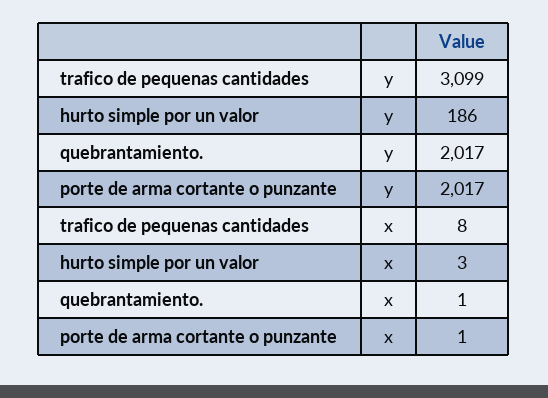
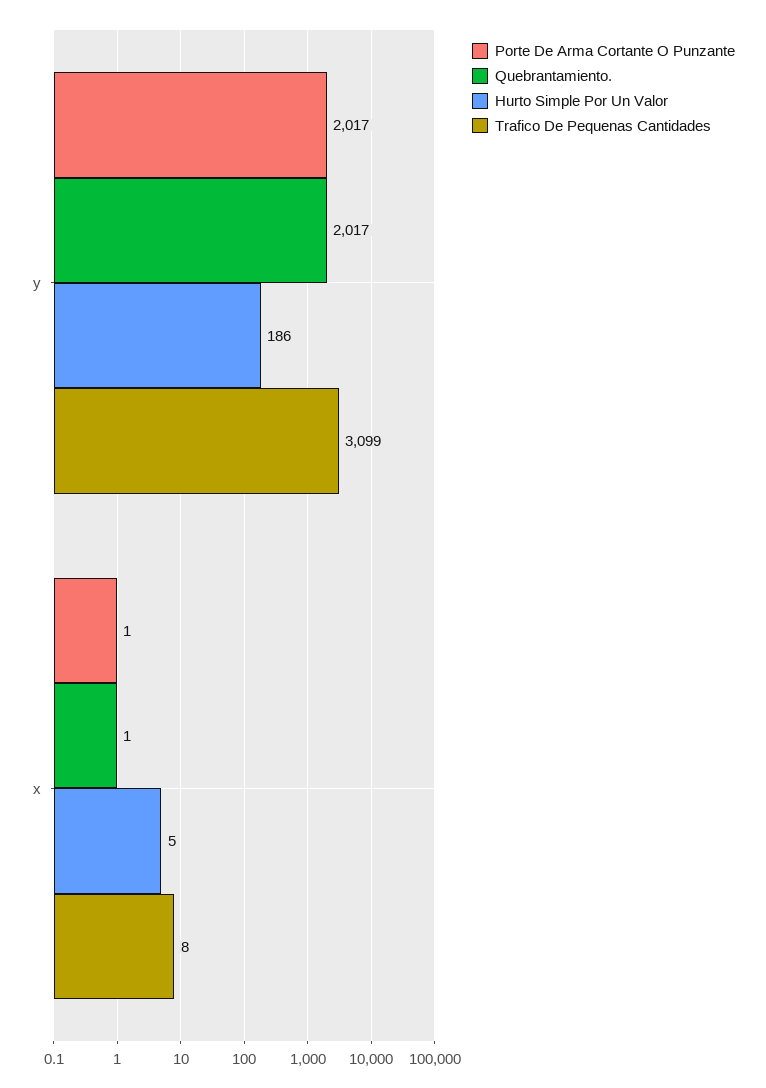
hurto simple por un valor, x: 3 -> 5

